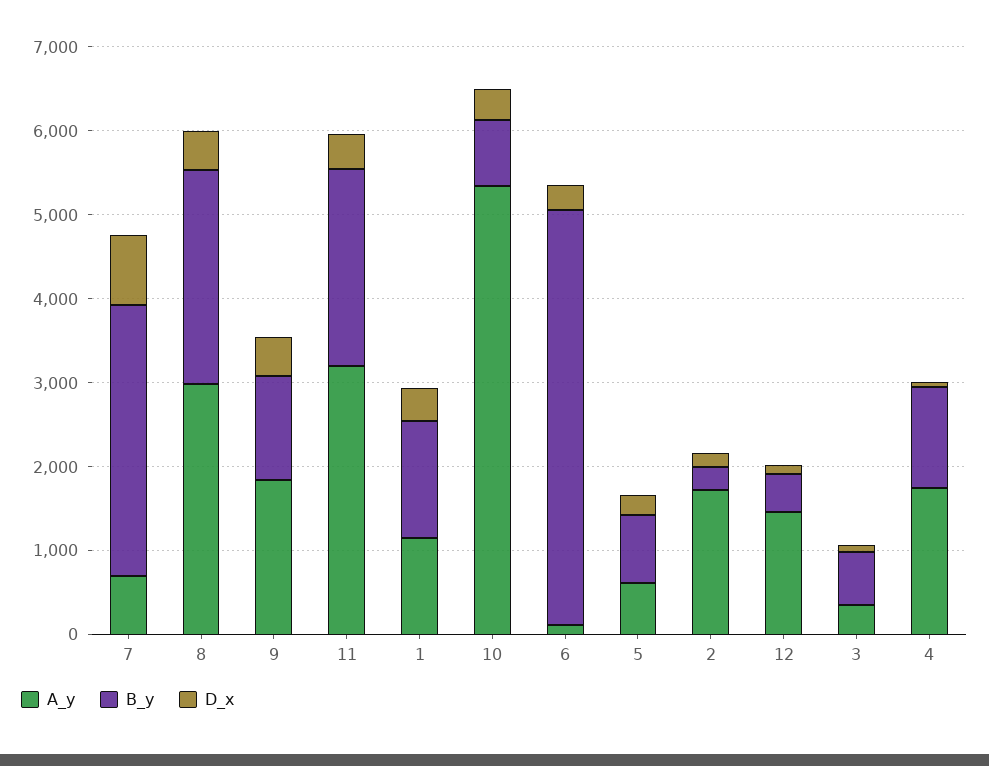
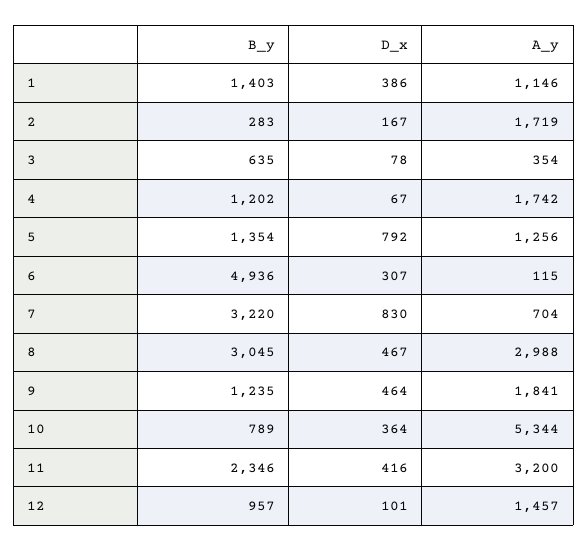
B_y, 8: 2600 -> 3045
A_y, 5: 600 -> 1256
B_y, 5: 800 -> 1354
D_x, 5: 200 -> 792
B_y, 12: 400 -> 957

